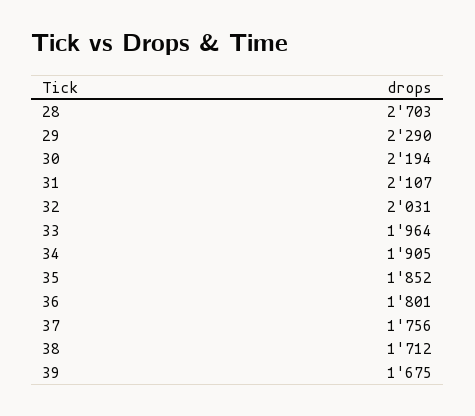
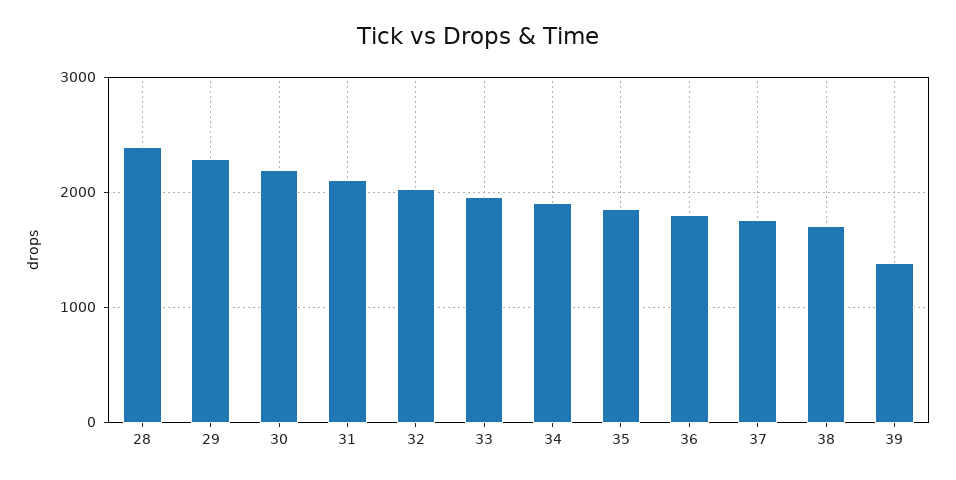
28: 2703 -> 2400
39: 1675 -> 1400

